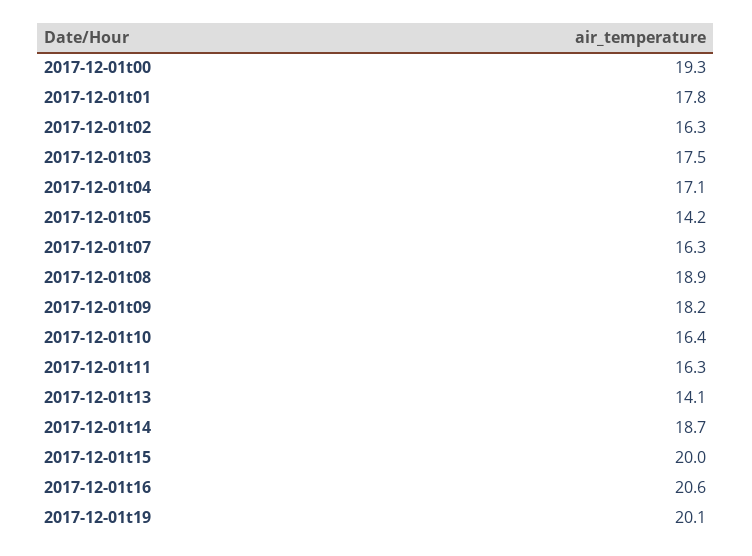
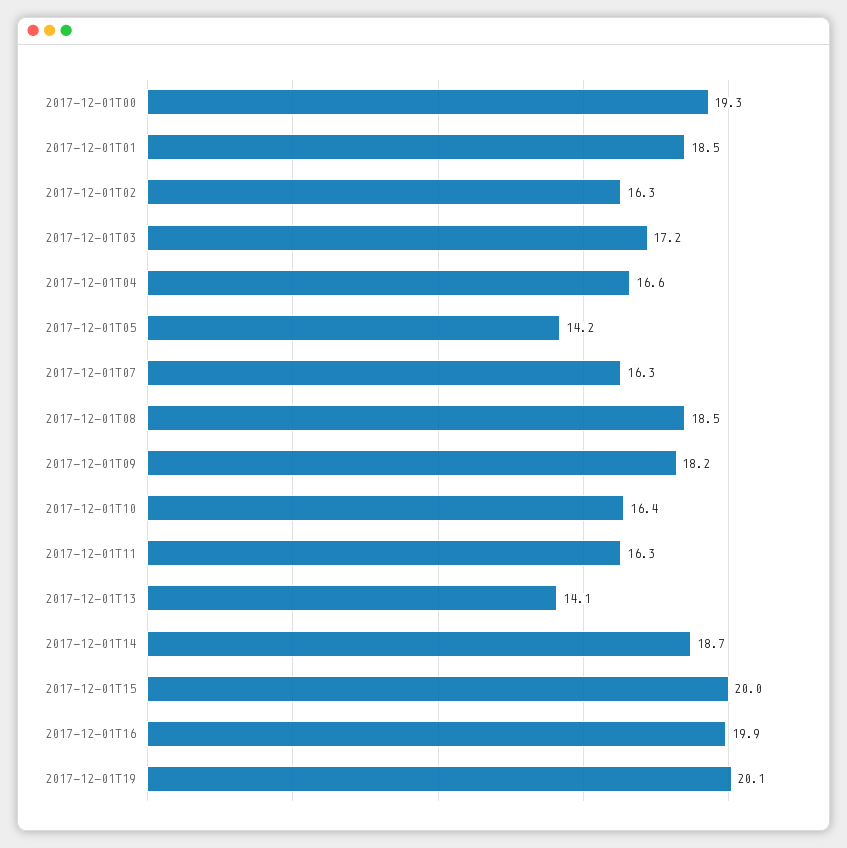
2017-12-01t01: 17.8 -> 18.5
2017-12-01t03: 17.5 -> 17.2
2017-12-01t04: 17.1 -> 16.6
2017-12-01t08: 18.9 -> 18.5
2017-12-01t16: 20.6 -> 19.9

